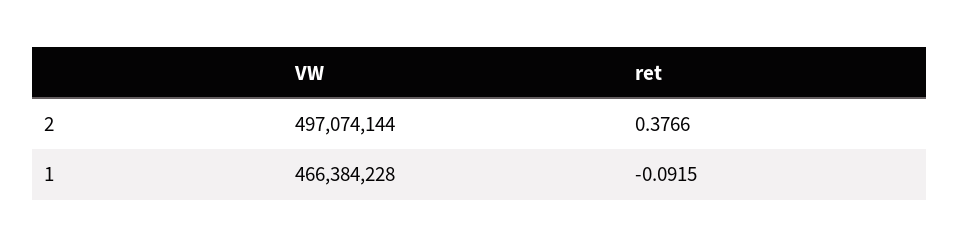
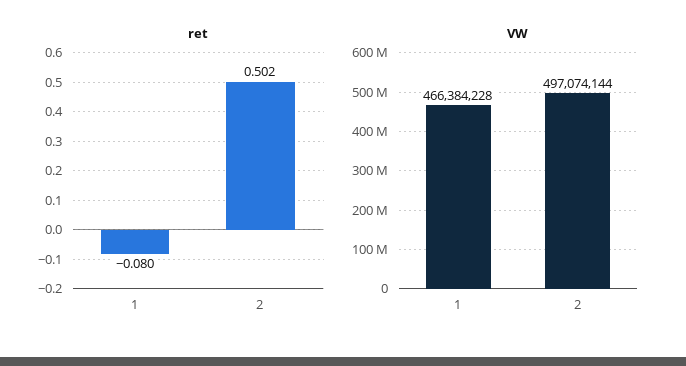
ret, 2: 0.3766 -> 0.502
ret, 1: -0.0915 -> -0.08

